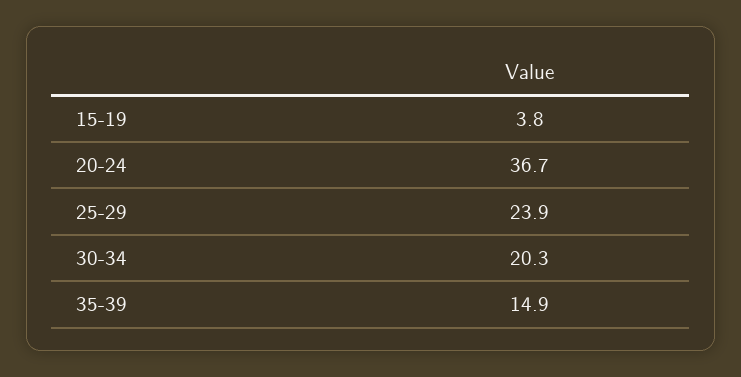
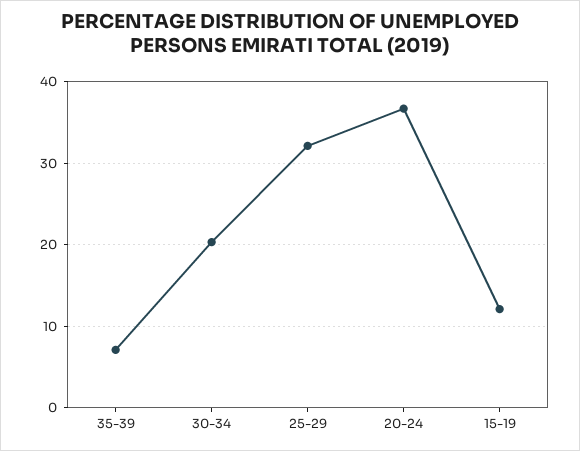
15-19: 3.8 -> 12
25-29: 23.9 -> 32
35-39: 14.9 -> 7

